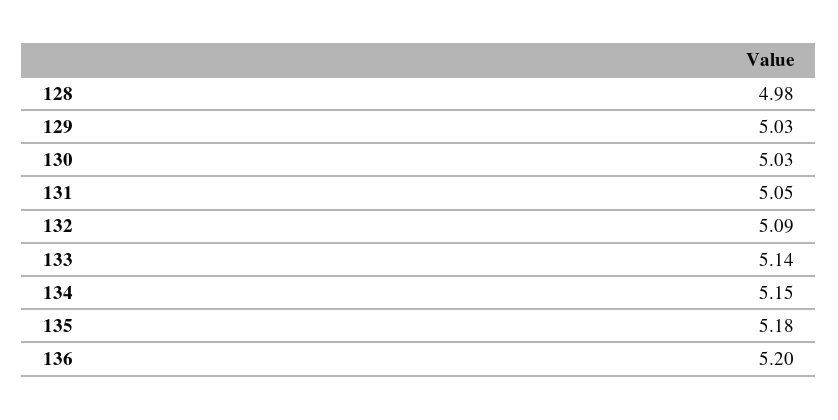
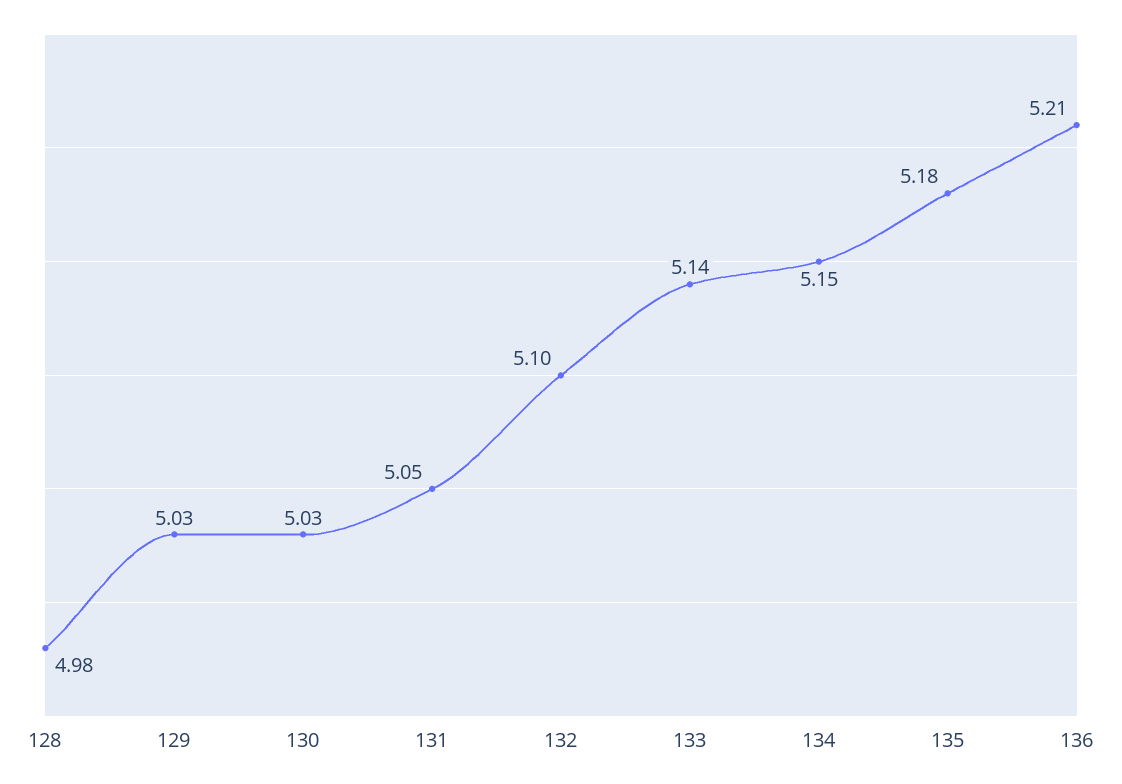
132: 5.09 -> 5.1
136: 5.2 -> 5.21

